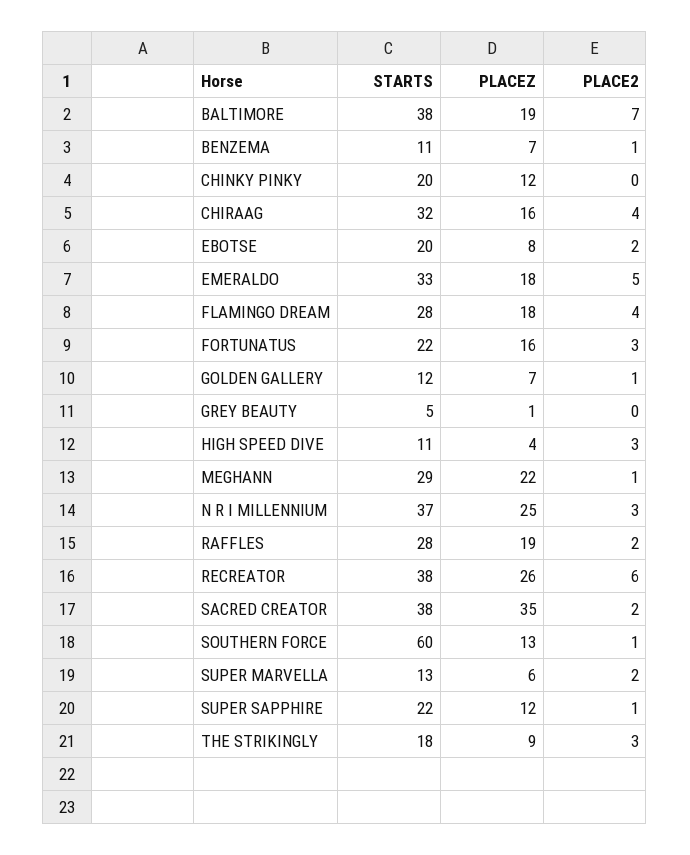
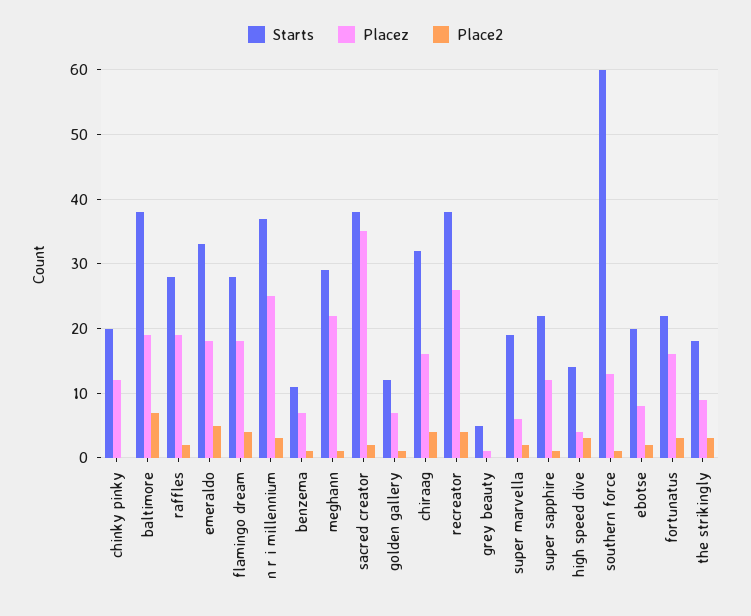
STARTS, HIGH SPEED DIVE: 11 -> 14
PLACE2, RECREATOR: 6 -> 4
STARTS, SUPER MARVELLA: 13 -> 19

